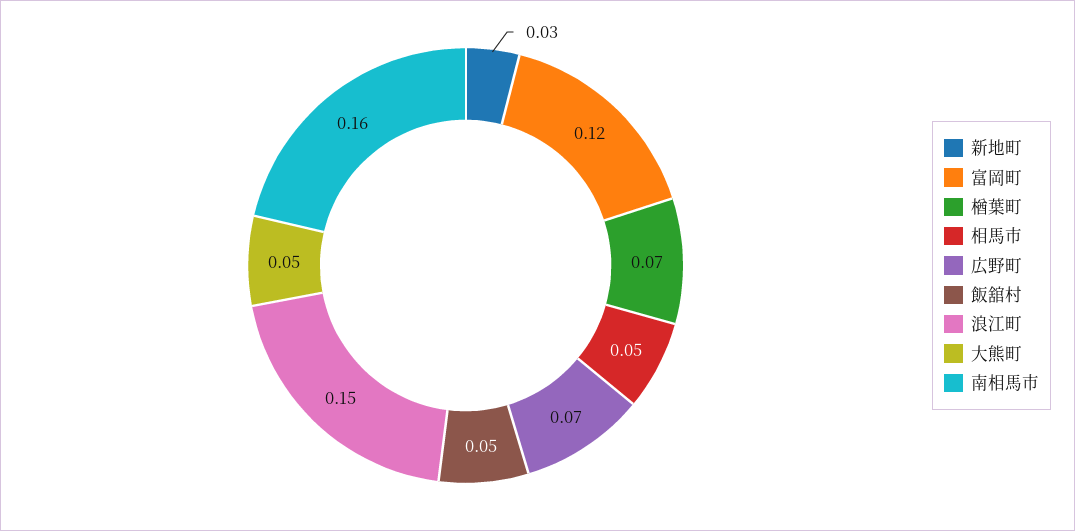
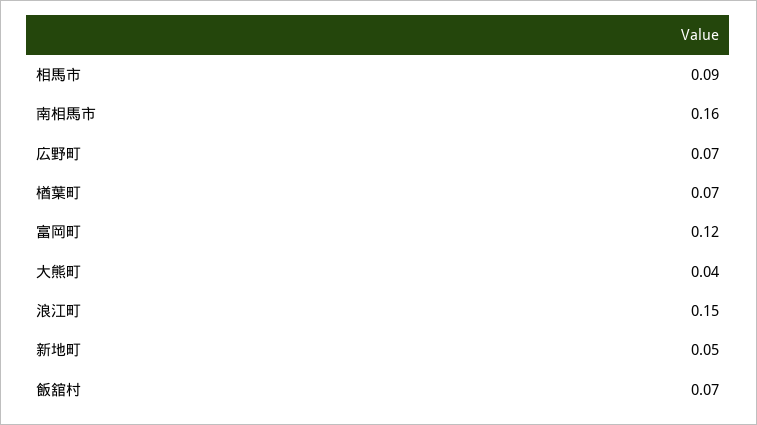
新地町: 0.03 -> 0.05
相馬市: 0.05 -> 0.09
飯舘村: 0.05 -> 0.07
大熊町: 0.05 -> 0.04

